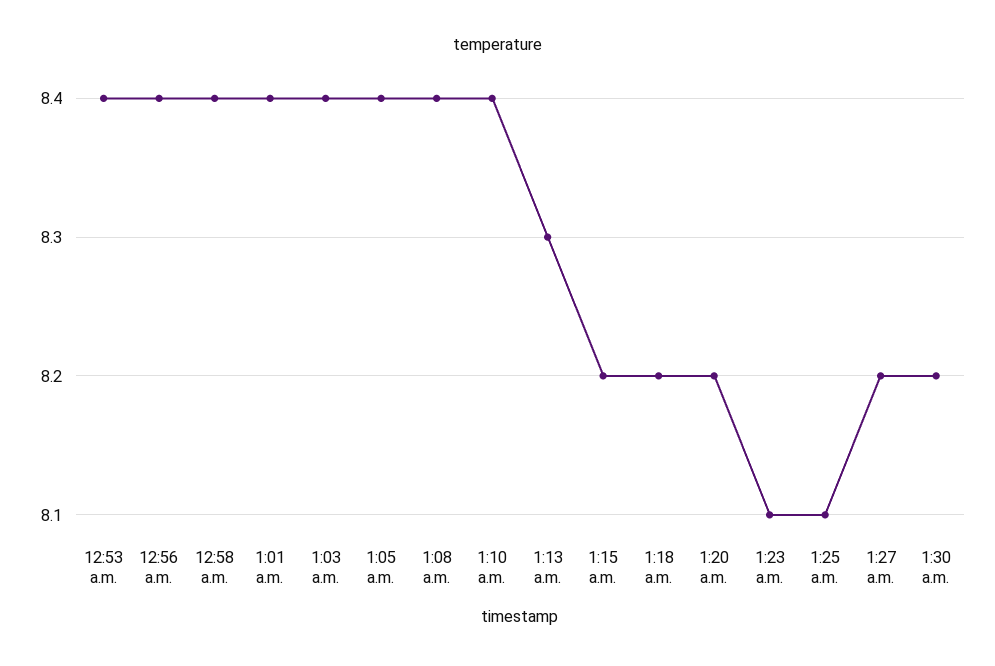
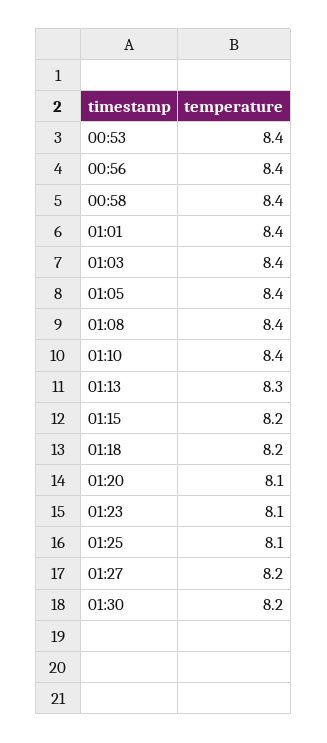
1:20 a.m.: 8.2 -> 8.1

